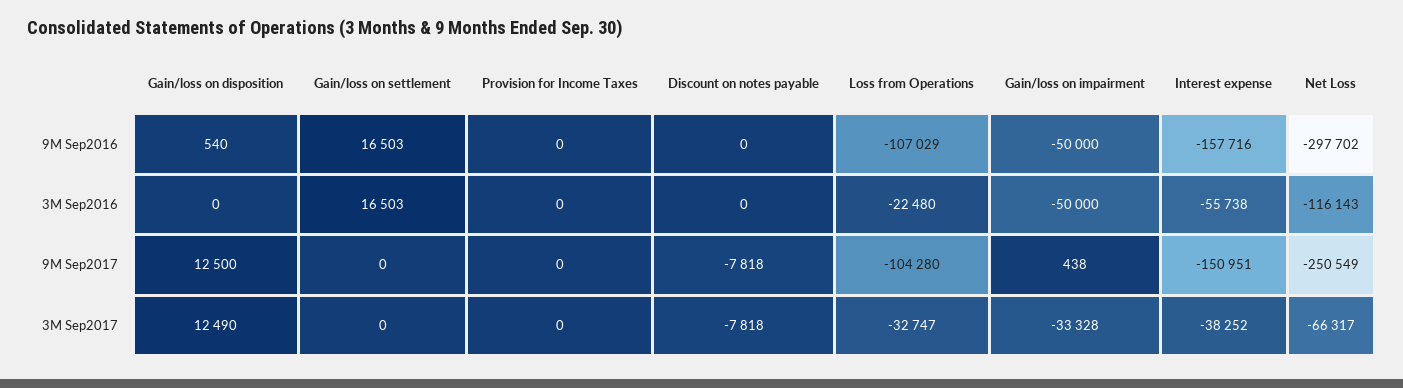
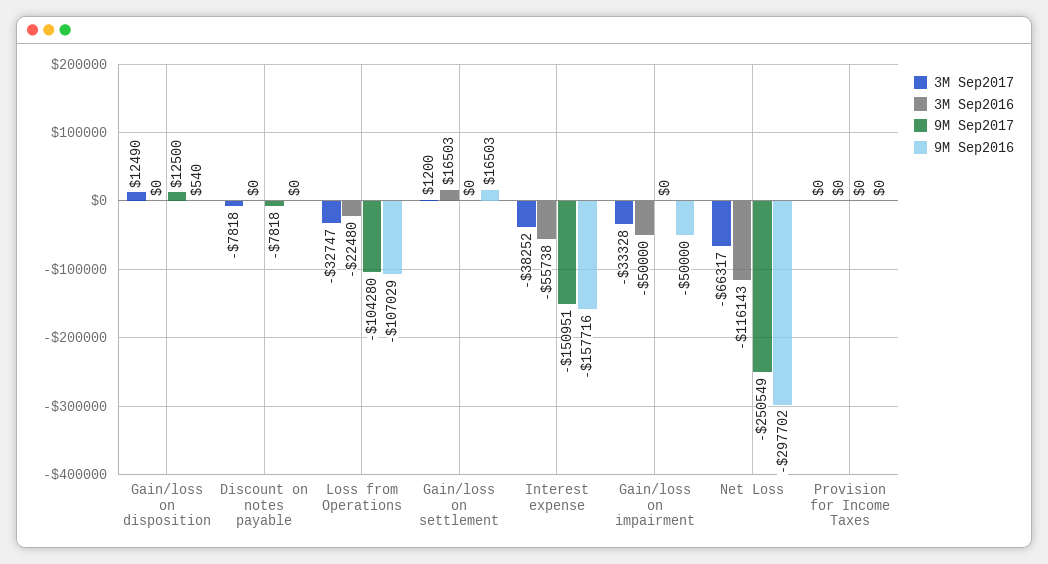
9M Sep2017, Gain/loss on impairment: 438 -> 0
3M Sep2017, Gain/loss on settlement: 0 -> 1200

